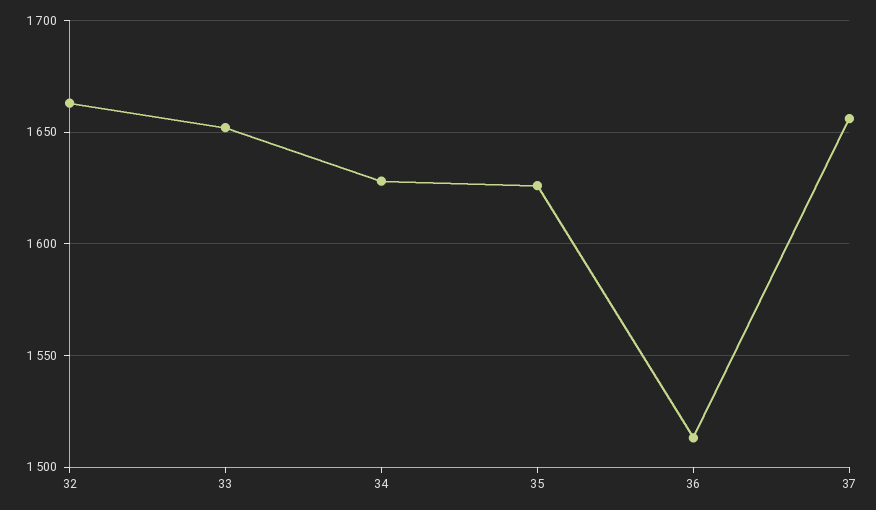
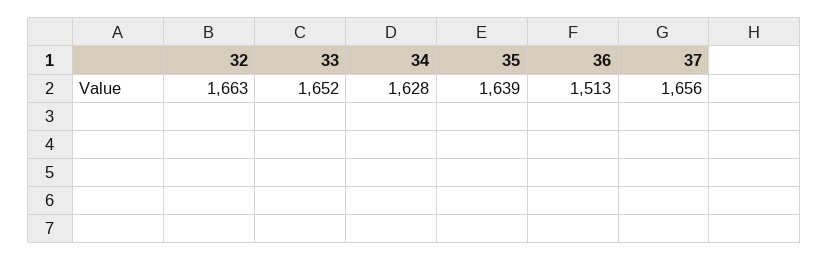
35: 1625 -> 1639

